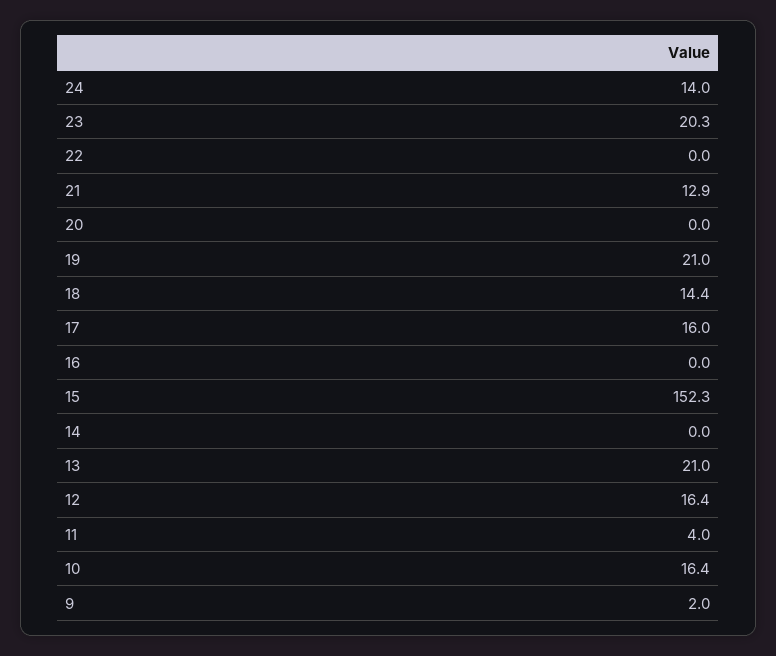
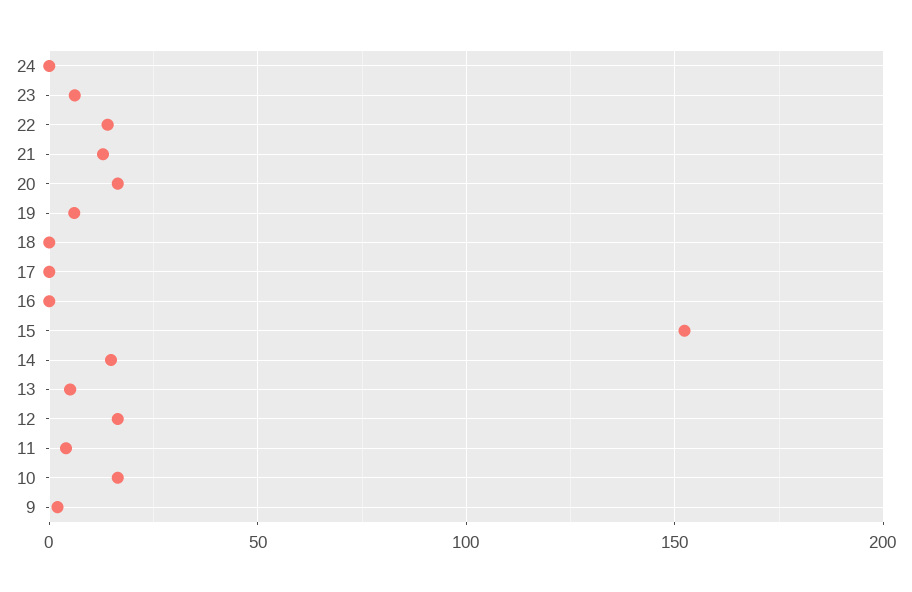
24: 14 -> 0
23: 20.3 -> 5
22: 0 -> 15
20: 0 -> 15
19: 21 -> 5
18: 14.4 -> 0
17: 16 -> 0
14: 0 -> 15
13: 21 -> 5

